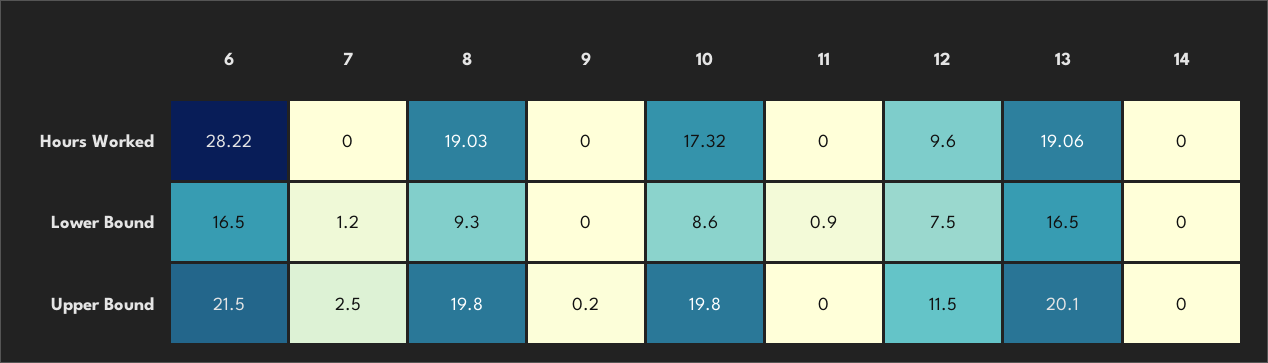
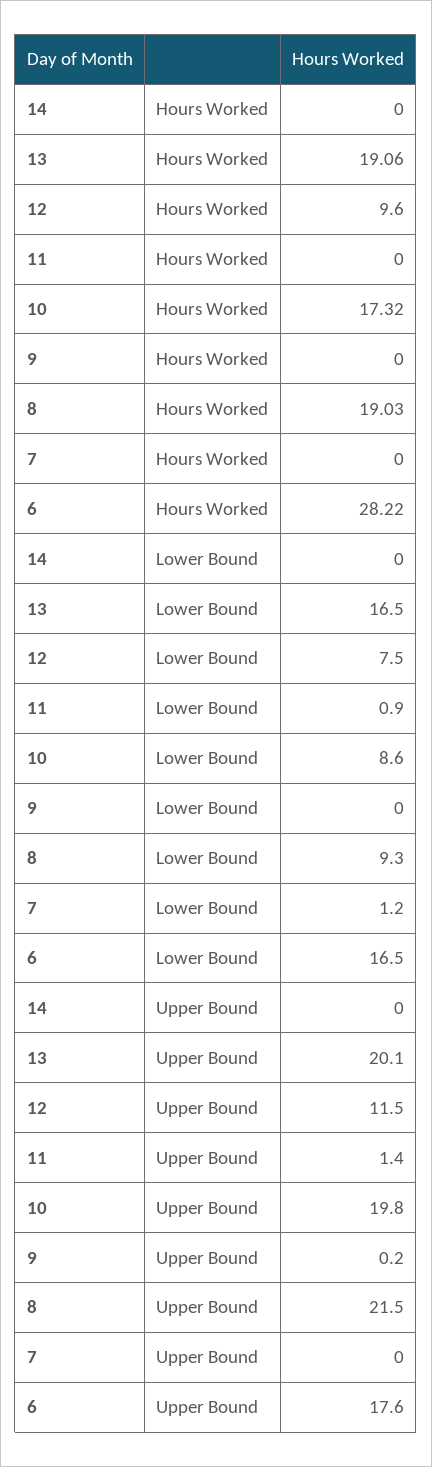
6, Upper Bound: 21.5 -> 17.6
7, Upper Bound: 2.5 -> 0
8, Upper Bound: 19.8 -> 21.5
11, Upper Bound: 0 -> 1.4

